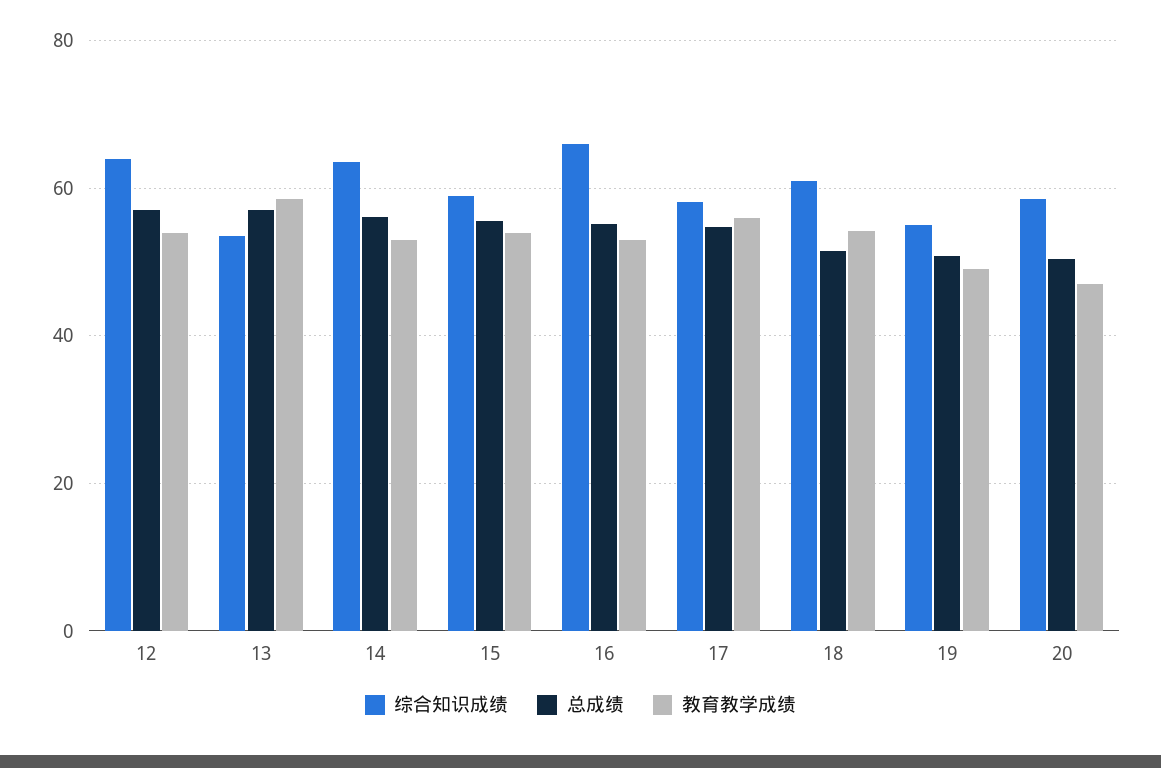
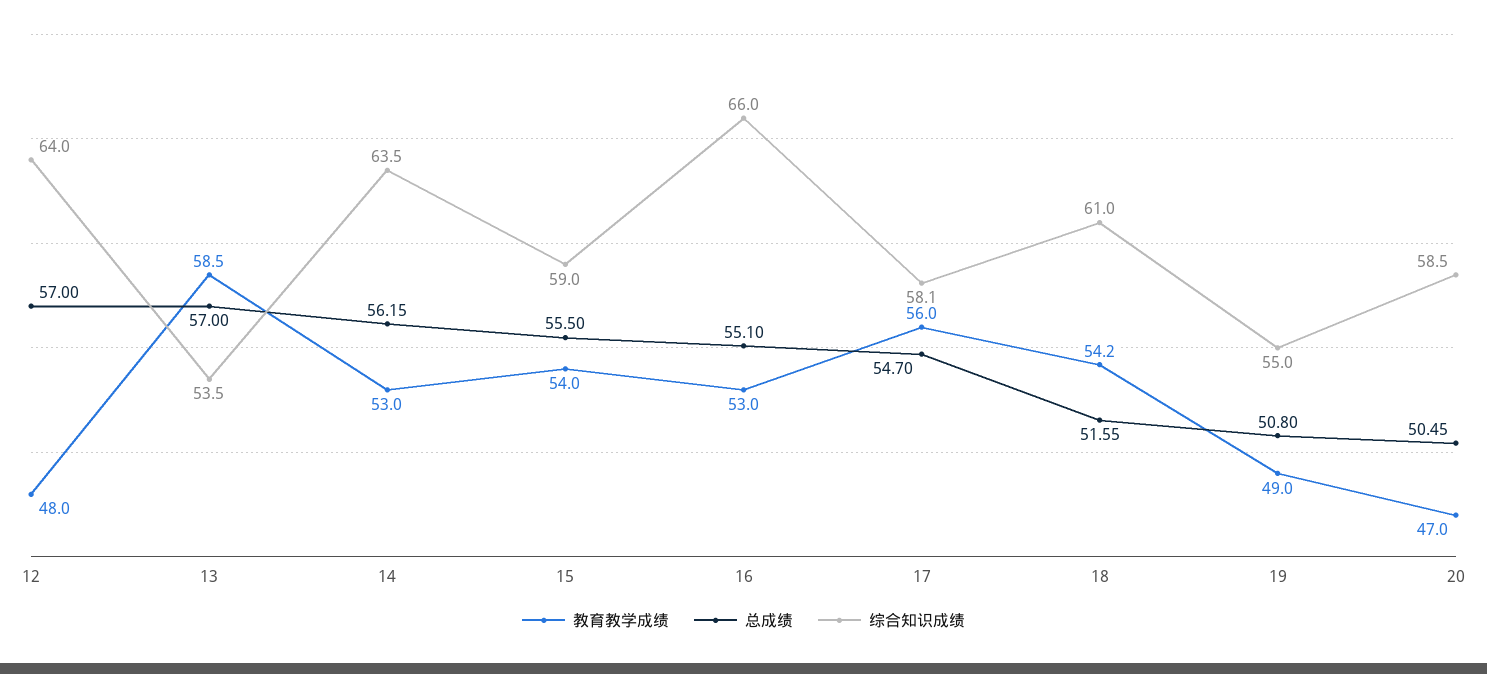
教育教学成绩, 12: 54 -> 48

